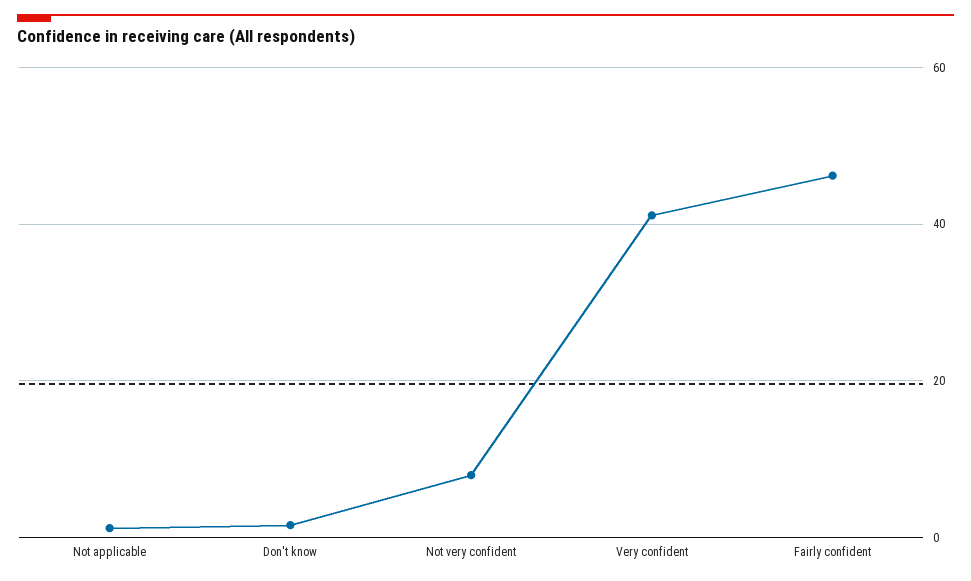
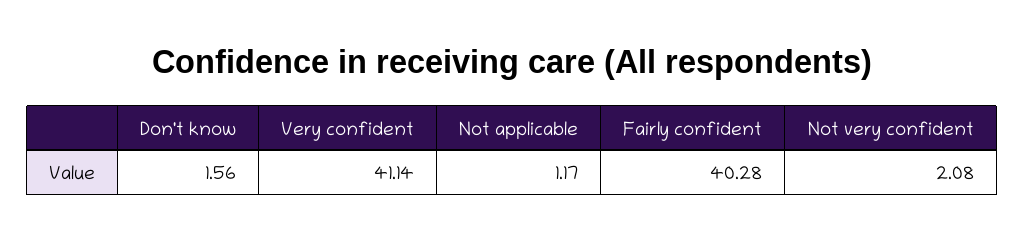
Not very confident: 8 -> 2.08
Fairly confident: 46 -> 40.28

